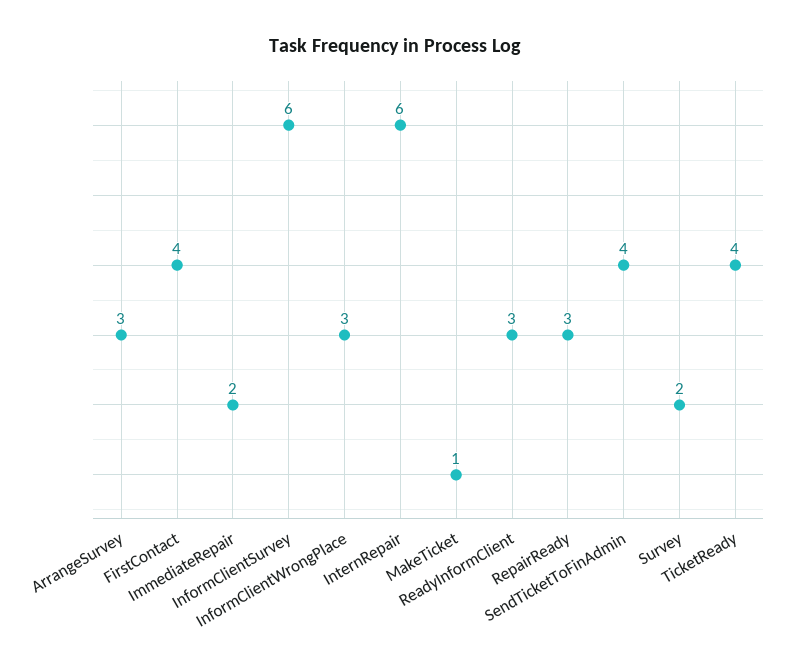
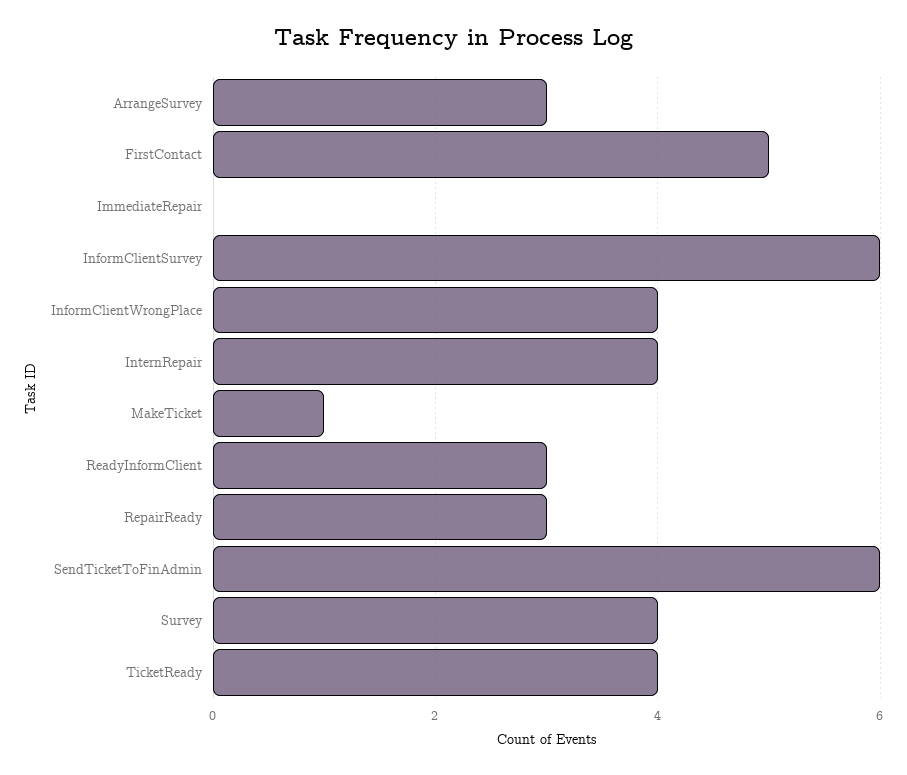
FirstContact: 4 -> 5
ImmediateRepair: 2 -> 0
InformClientWrongPlace: 3 -> 4
InternRepair: 6 -> 4
SendTicketToFinAdmin: 4 -> 6
Survey: 2 -> 4

